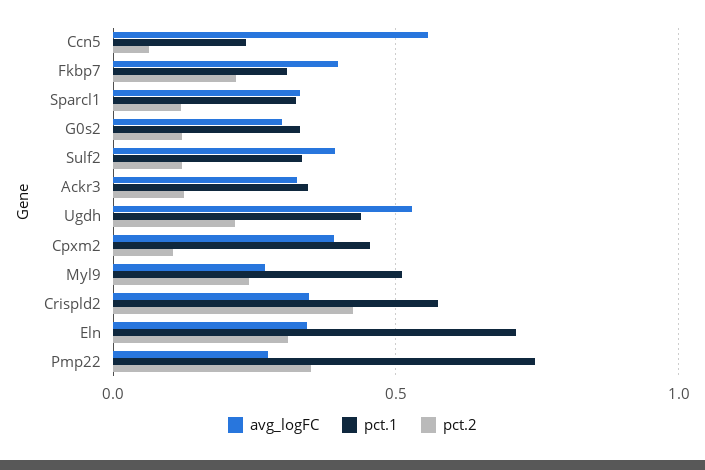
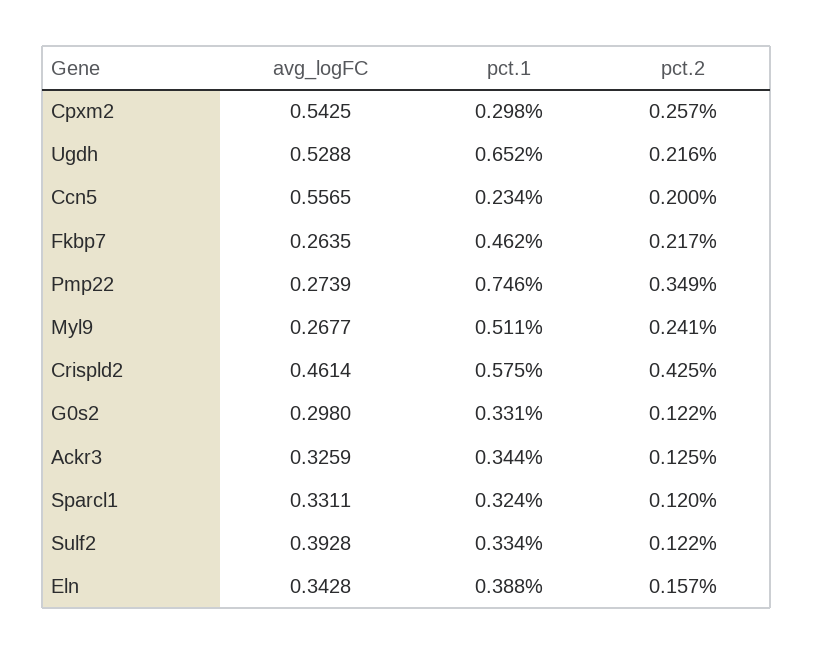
pct.2, Ccn5: 0.05 -> 0.2
avg_logFC, Fkbp7: 0.4 -> 0.2635
pct.1, Fkbp7: 0.3 -> 0.462
pct.1, Ugdh: 0.45 -> 0.652
avg_logFC, Cpxm2: 0.4 -> 0.5425
pct.1, Cpxm2: 0.45 -> 0.298
pct.2, Cpxm2: 0.1 -> 0.257
avg_logFC, Crispld2: 0.35 -> 0.4614
pct.1, Eln: 0.7 -> 0.388
pct.2, Eln: 0.3 -> 0.157

